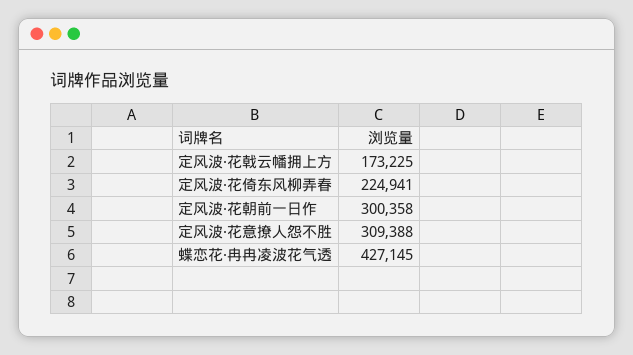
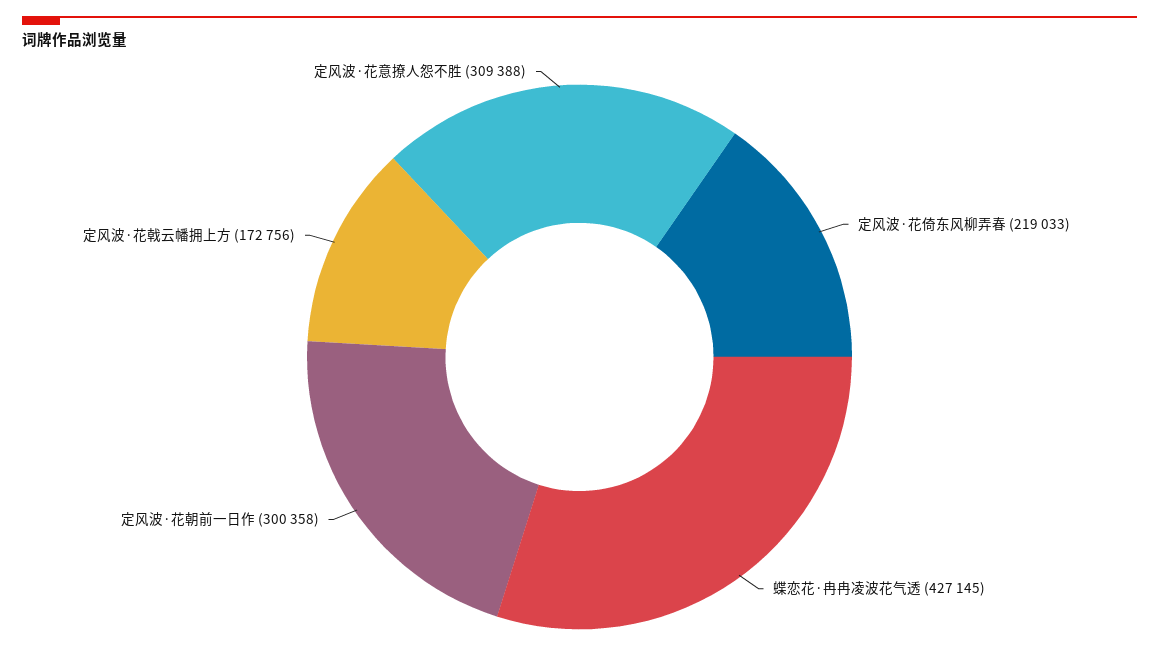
定风波·花戟云幡拥上方: 173225 -> 172756
定风波·花倚东风柳弄春: 224941 -> 219033

